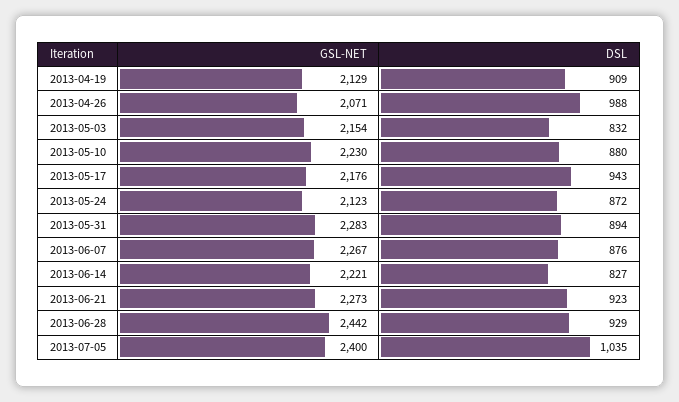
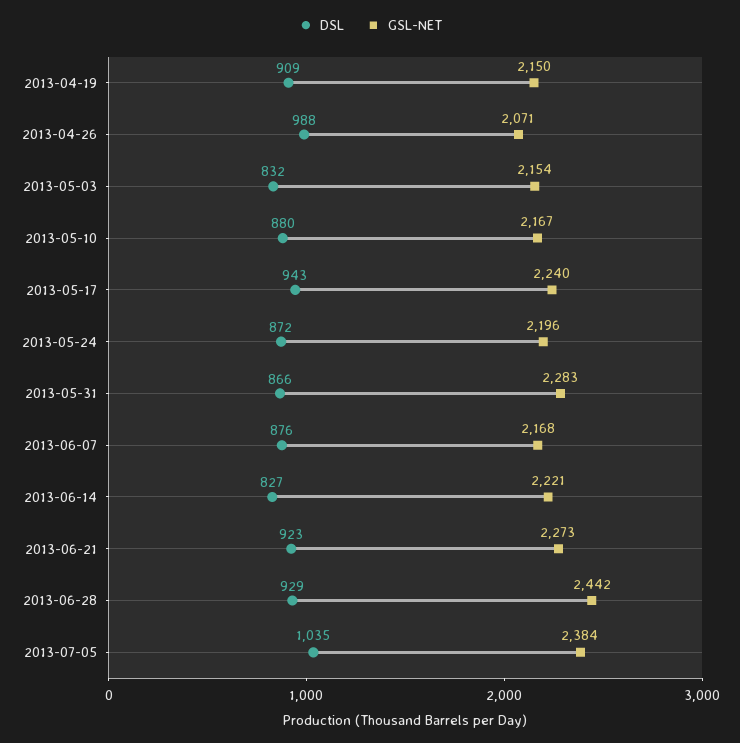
GSL-NET, 2013-04-19: 2129 -> 2150
GSL-NET, 2013-05-10: 2230 -> 2167
GSL-NET, 2013-05-17: 2176 -> 2240
GSL-NET, 2013-05-24: 2123 -> 2196
DSL, 2013-05-31: 894 -> 866
GSL-NET, 2013-06-07: 2267 -> 2168
GSL-NET, 2013-07-05: 2400 -> 2384

